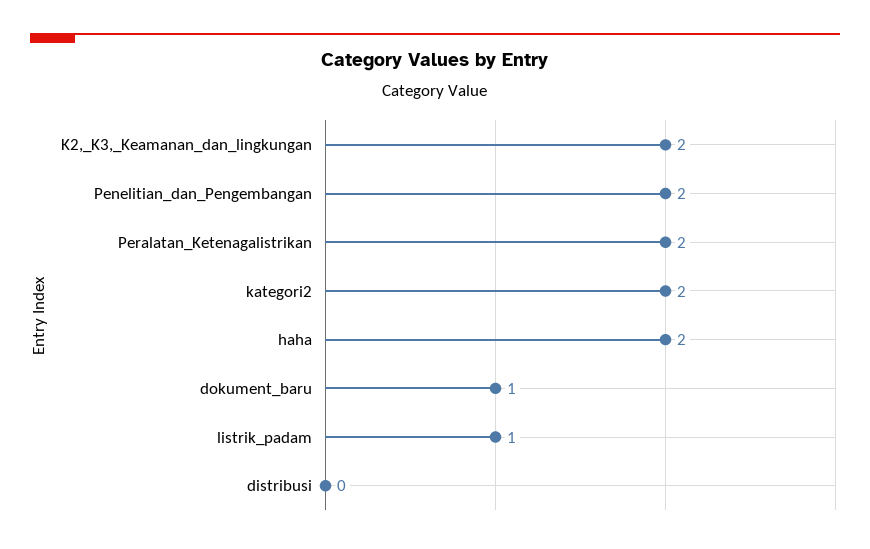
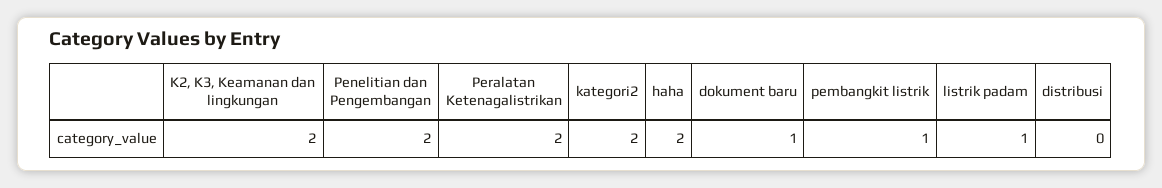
pembangkit listrik: none -> 1

